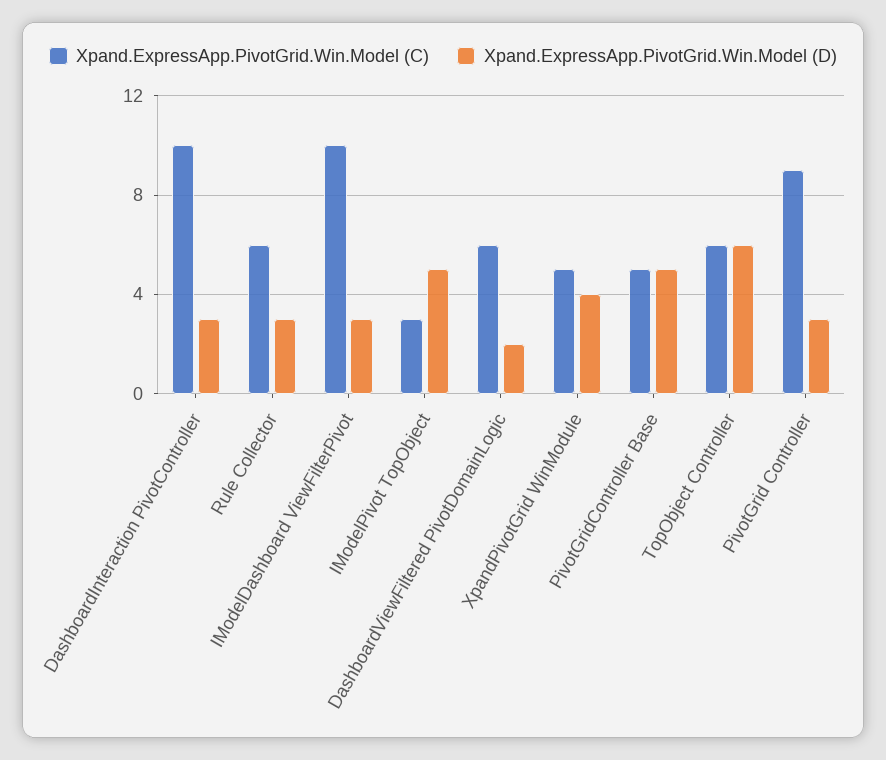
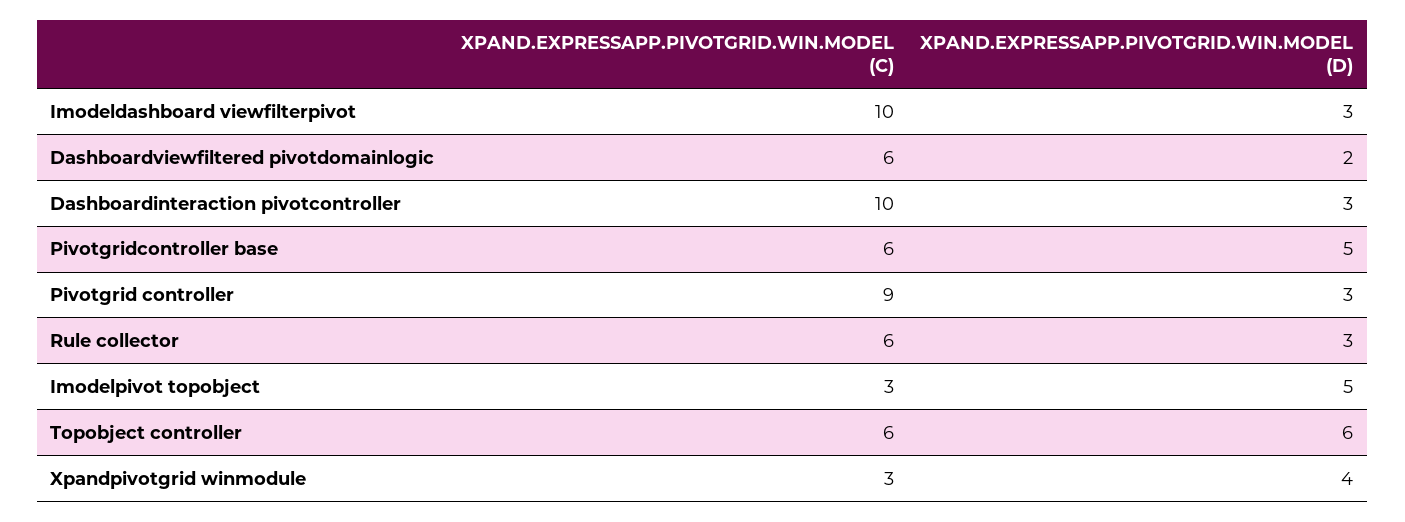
Xpand.ExpressApp.PivotGrid.Win.Model (C), XpandPivotGrid WinModule: 5 -> 3
Xpand.ExpressApp.PivotGrid.Win.Model (C), PivotGridController Base: 5 -> 6

